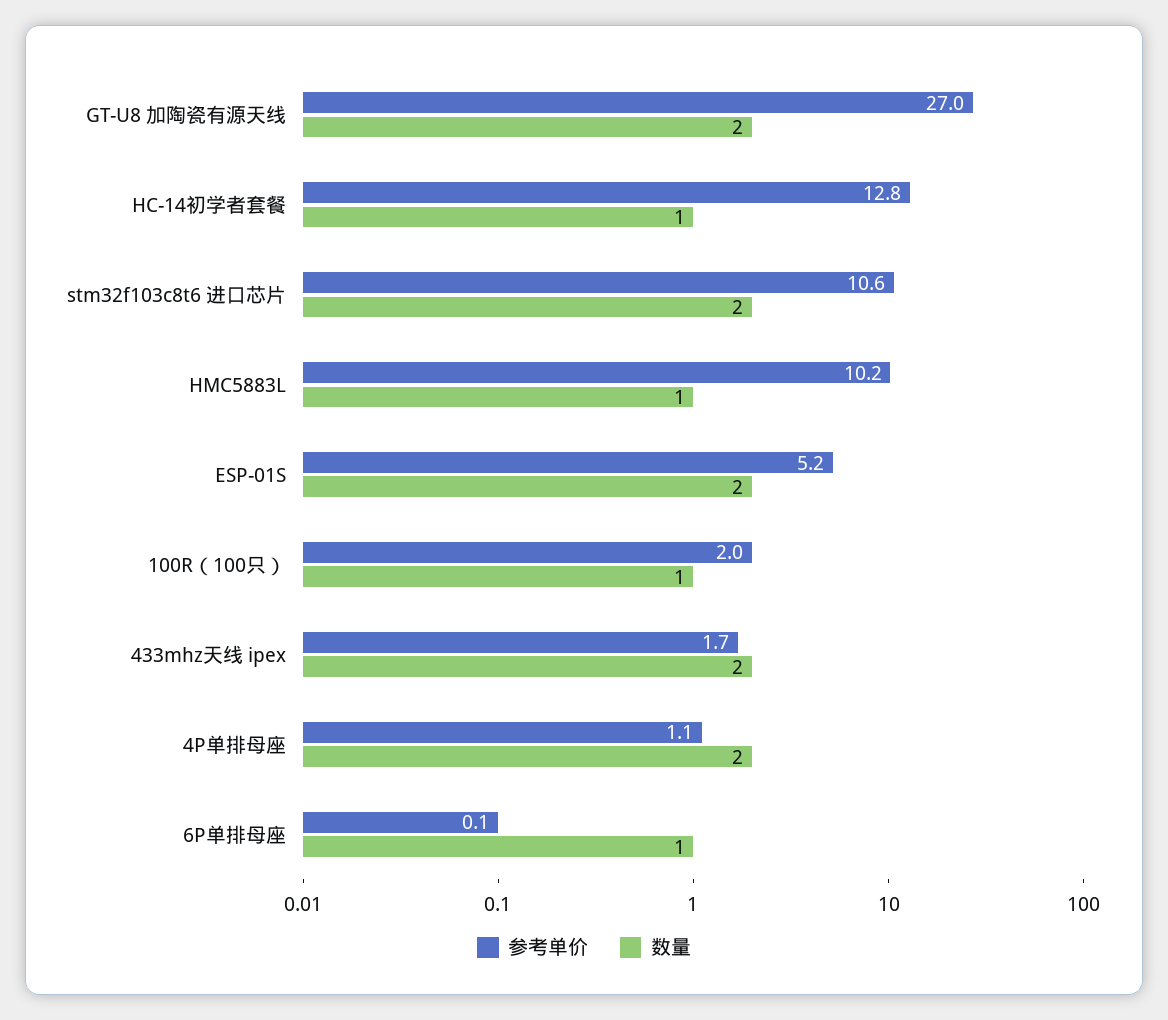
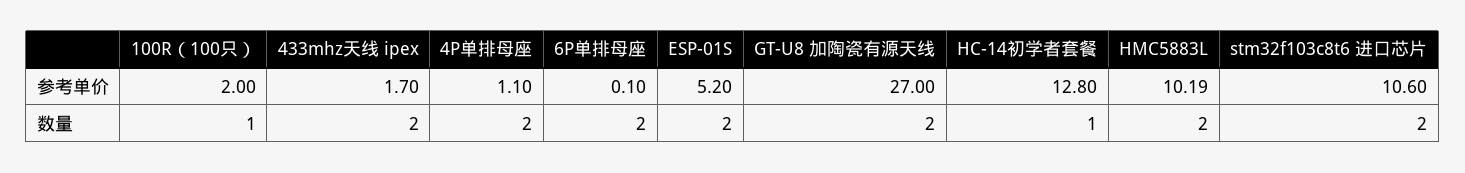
数量, HMC5883L: 1 -> 2
数量, 6P单排母座: 1 -> 2

